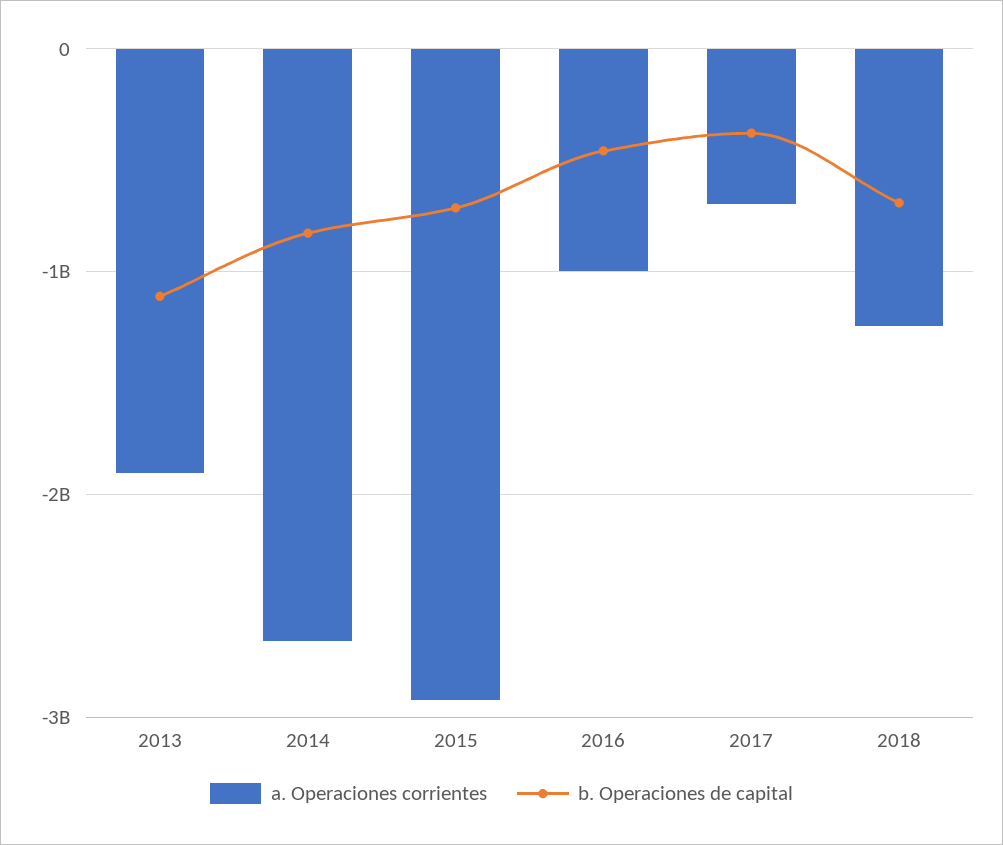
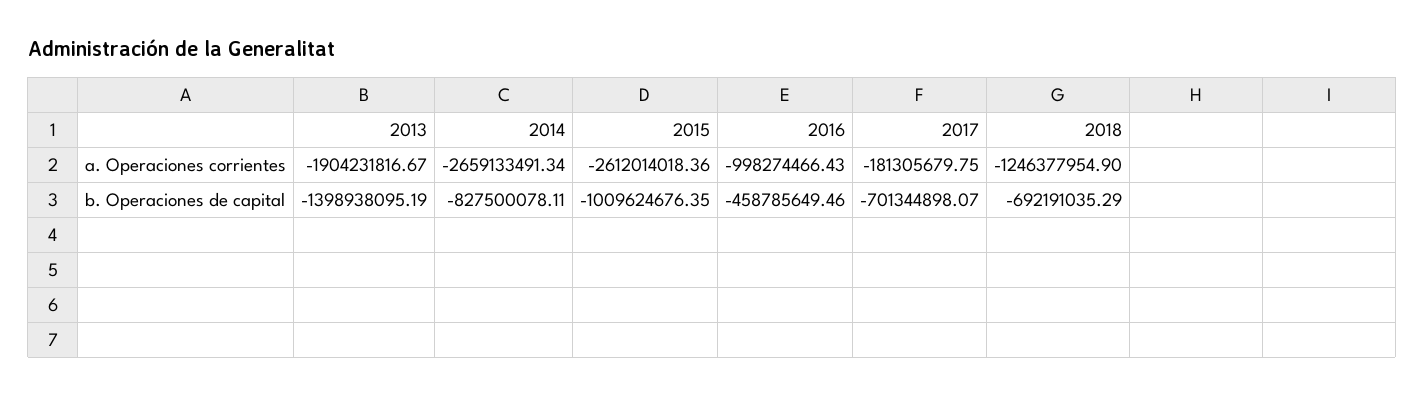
b. Operaciones de capital, 2013: -1100000000 -> -1398938095.19
a. Operaciones corrientes, 2015: -2900000000 -> -2612014018.36
b. Operaciones de capital, 2015: -700000000 -> -1009624676.35
a. Operaciones corrientes, 2017: -700000000 -> -181305679.75
b. Operaciones de capital, 2017: -400000000 -> -701344898.07

